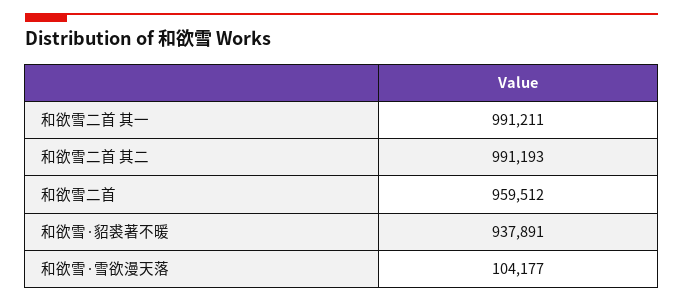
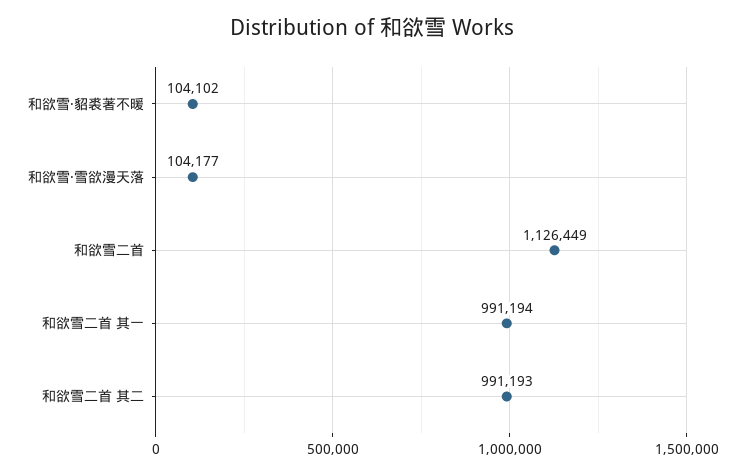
和欲雪二首 其一: 991211 -> 991194
和欲雪二首: 959512 -> 1126449
和欲雪·貂裘著不暖: 937891 -> 104102

